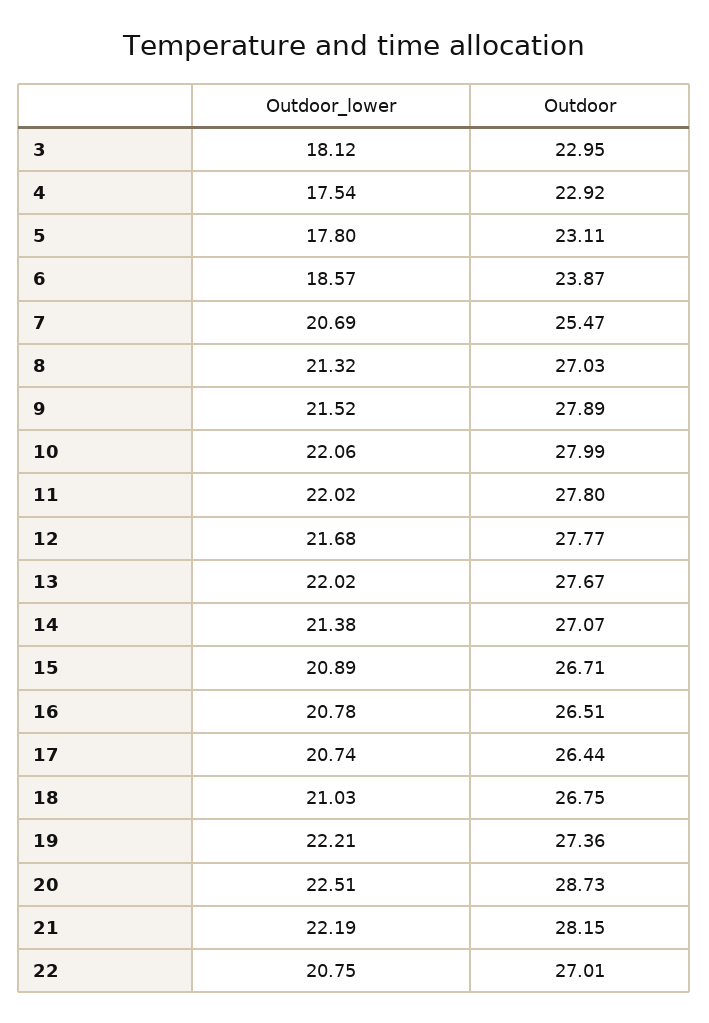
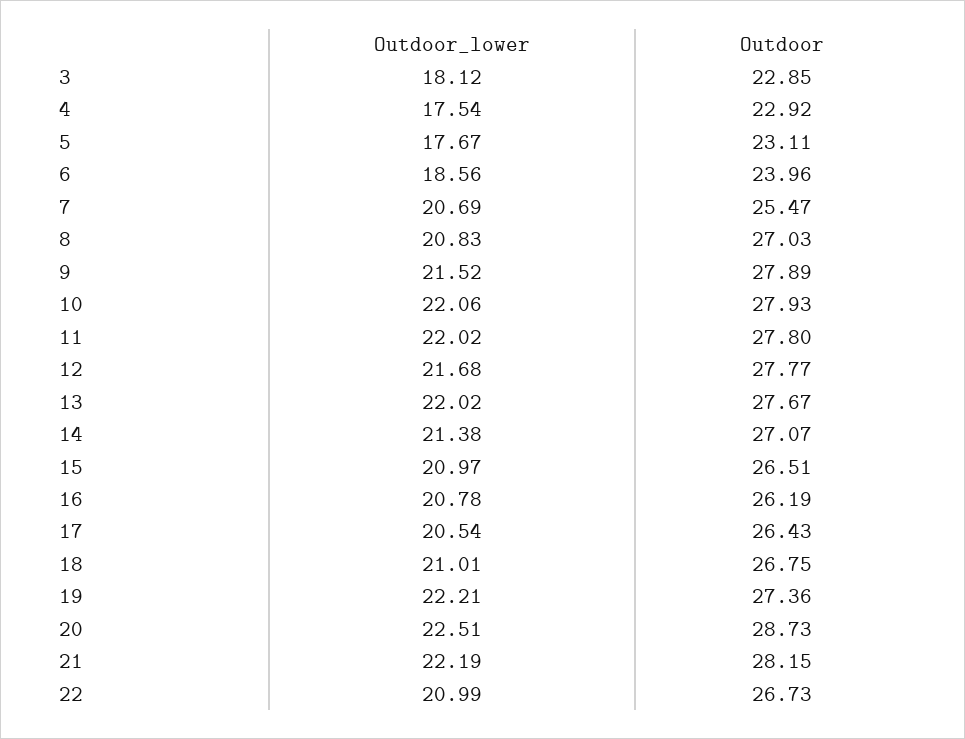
Outdoor, 3: 22.95 -> 22.85
Outdoor_lower, 5: 17.8 -> 17.67
Outdoor_lower, 6: 18.57 -> 18.56
Outdoor, 6: 23.87 -> 23.96
Outdoor_lower, 8: 21.32 -> 20.83
Outdoor, 10: 27.99 -> 27.93
Outdoor_lower, 15: 20.89 -> 20.97
Outdoor, 15: 26.71 -> 26.51
Outdoor, 16: 26.51 -> 26.19
Outdoor_lower, 17: 20.74 -> 20.54
Outdoor, 17: 26.44 -> 26.43
Outdoor_lower, 18: 21.03 -> 21.01
Outdoor_lower, 22: 20.75 -> 20.99
Outdoor, 22: 27.01 -> 26.73

